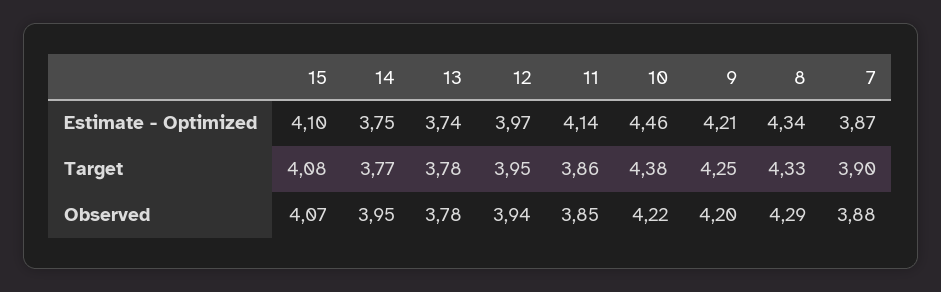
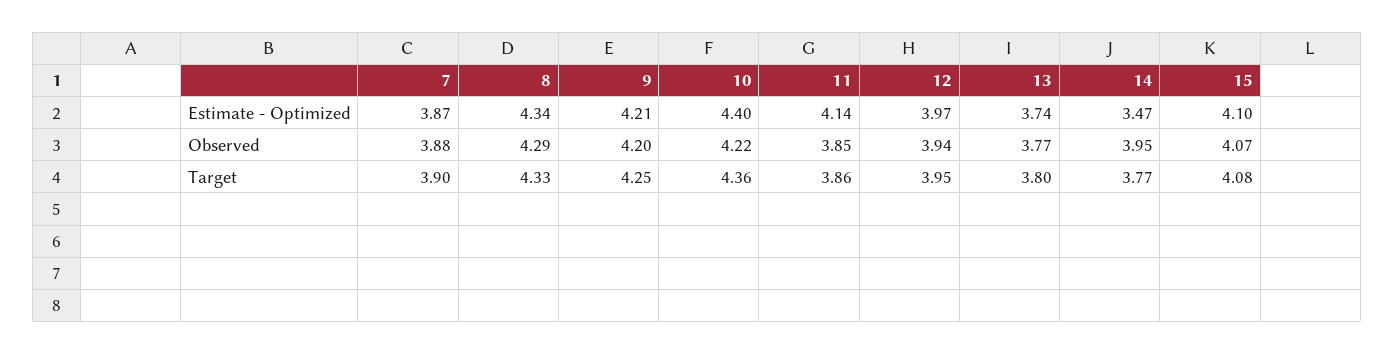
14, Estimate - Optimized: 3.75 -> 3.47
10, Estimate - Optimized: 4.46 -> 4.4
13, Target: 3.78 -> 3.8
10, Target: 4.38 -> 4.36
13, Observed: 3.78 -> 3.77

